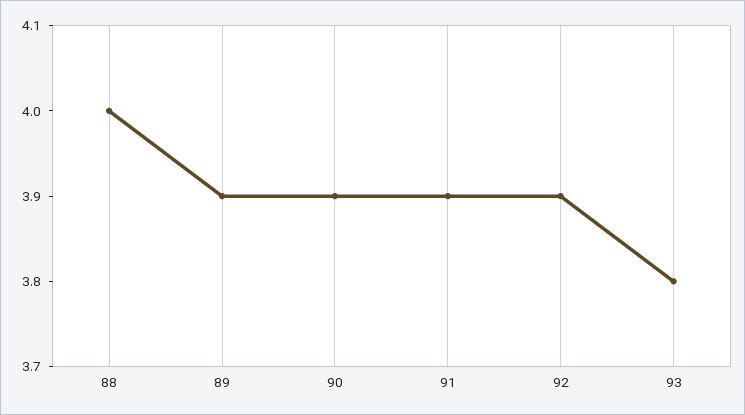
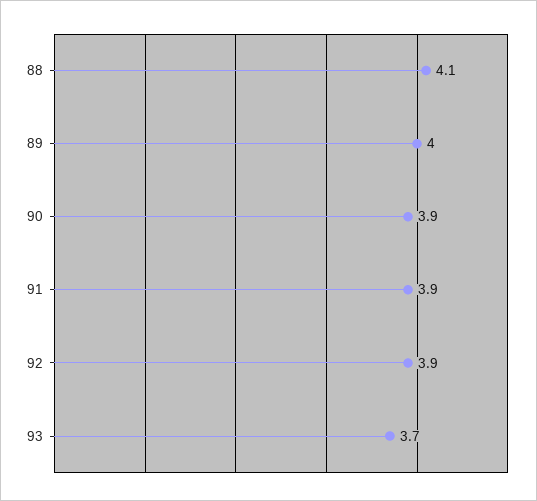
88: 4 -> 4.1
89: 3.9 -> 4
93: 3.8 -> 3.7

